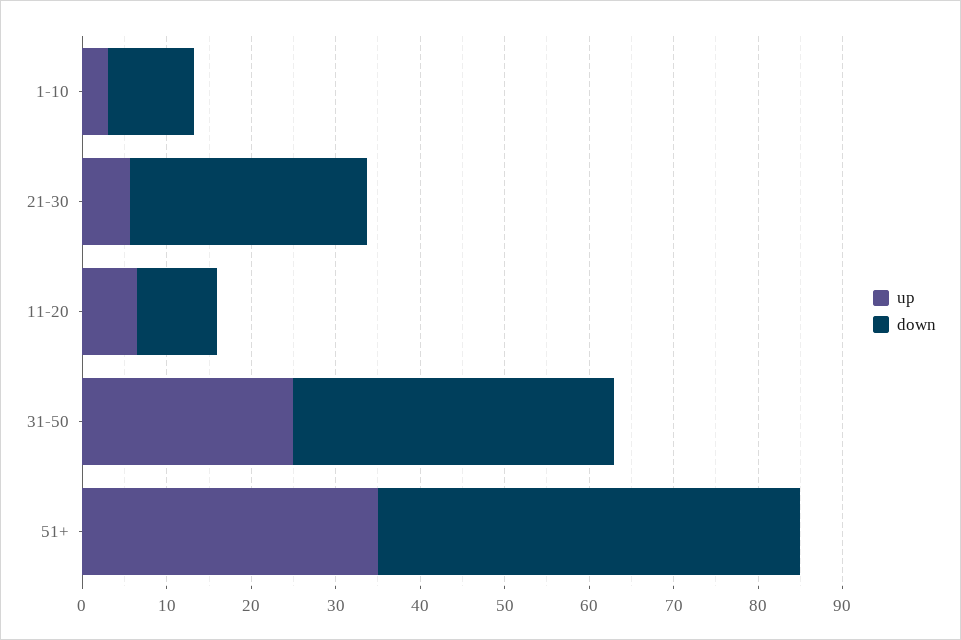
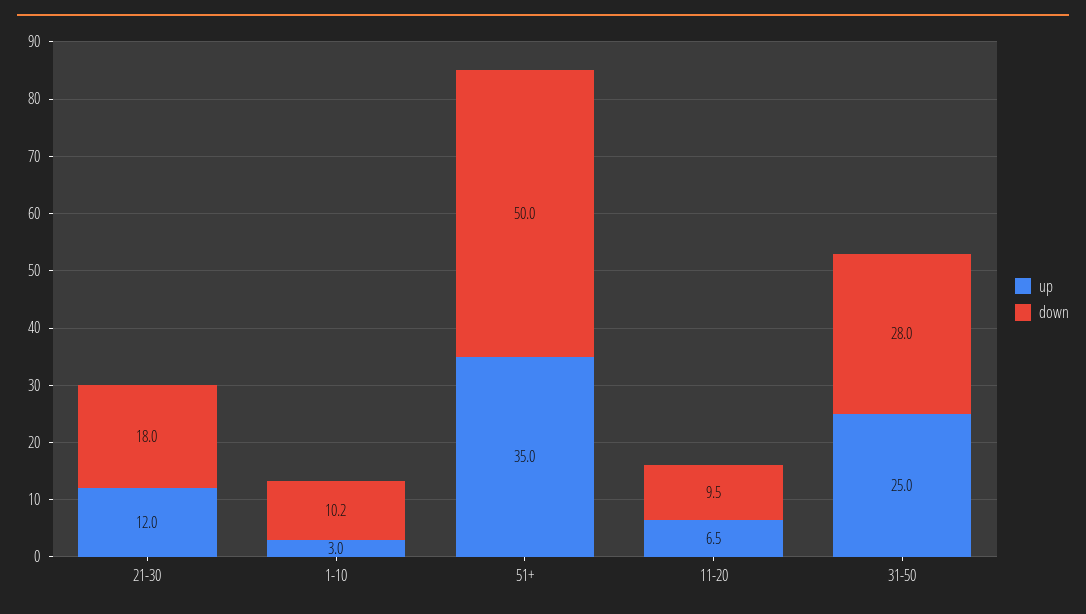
up, 21-30: 6 -> 12
down, 21-30: 28 -> 18
down, 31-50: 38 -> 28

